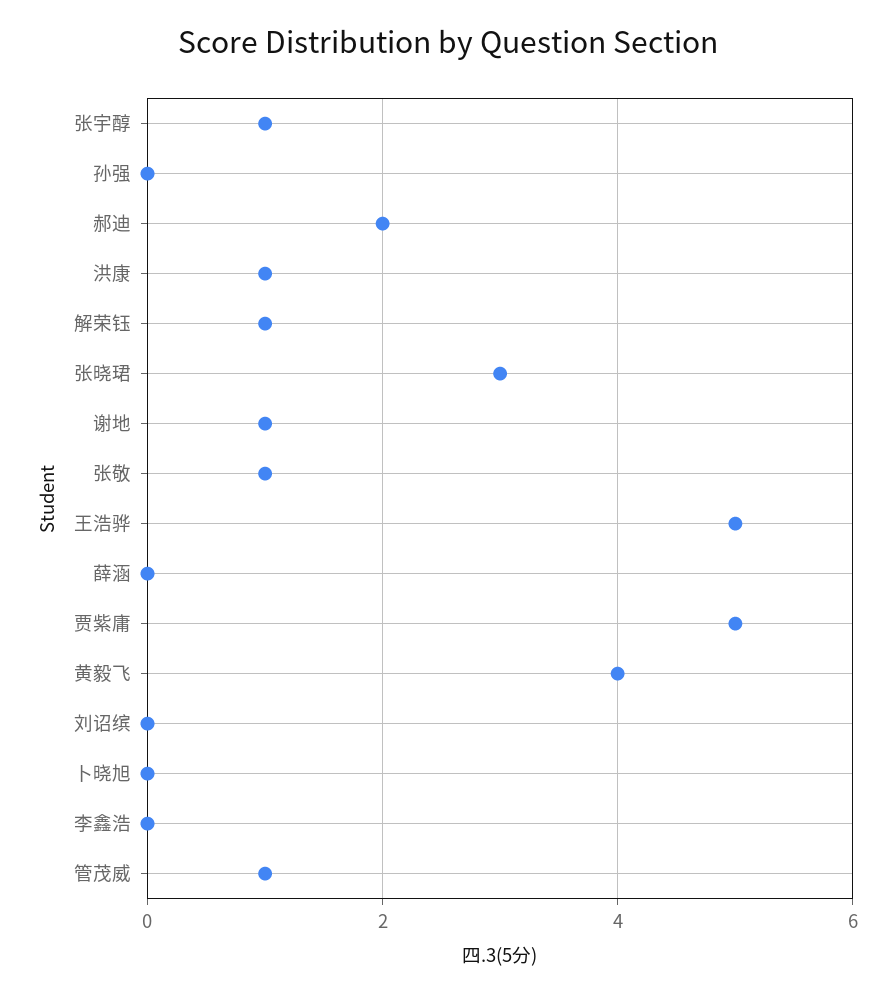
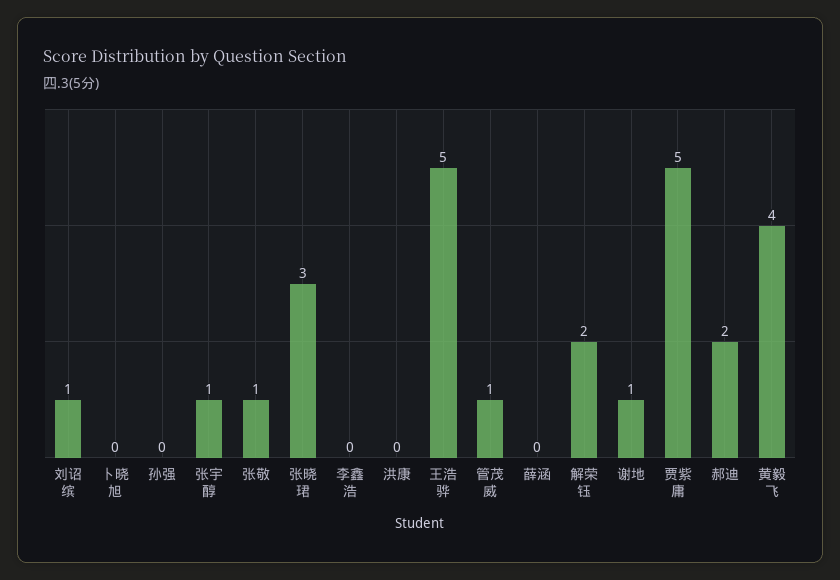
洪康: 1 -> 0
解荣钰: 1 -> 2
刘诏缤: 0 -> 1

